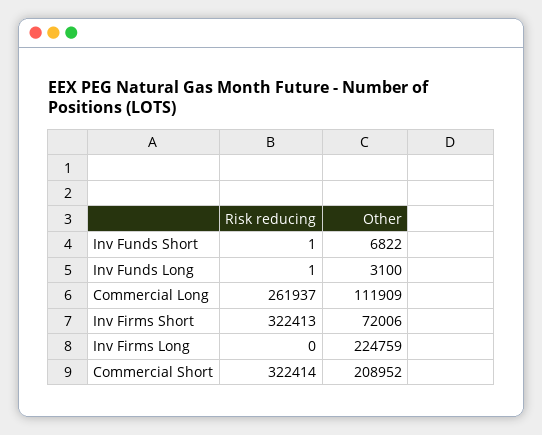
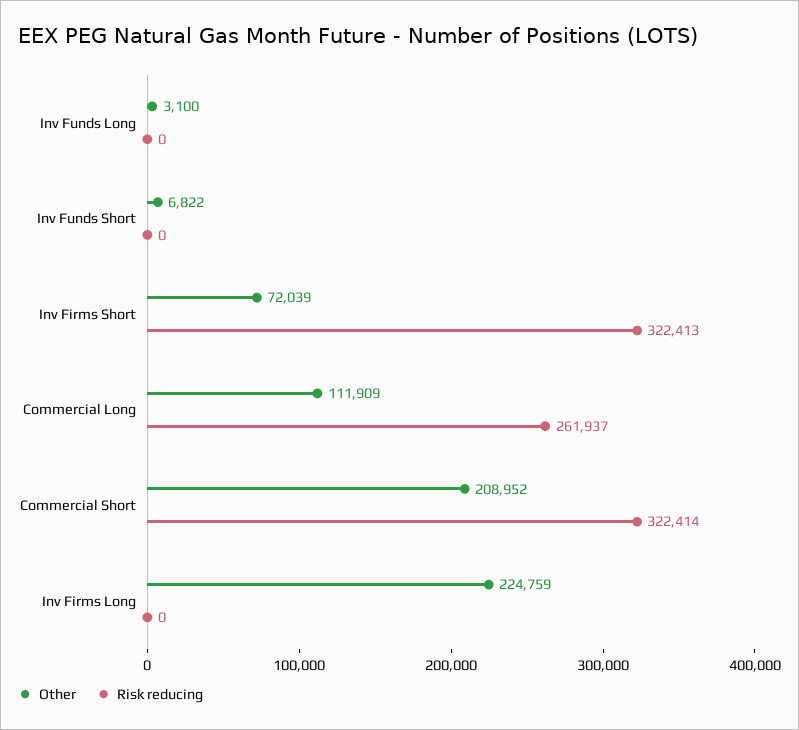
Risk reducing, Inv Funds Short: 1 -> 0
Risk reducing, Inv Funds Long: 1 -> 0
Other, Inv Firms Short: 72006 -> 72039

